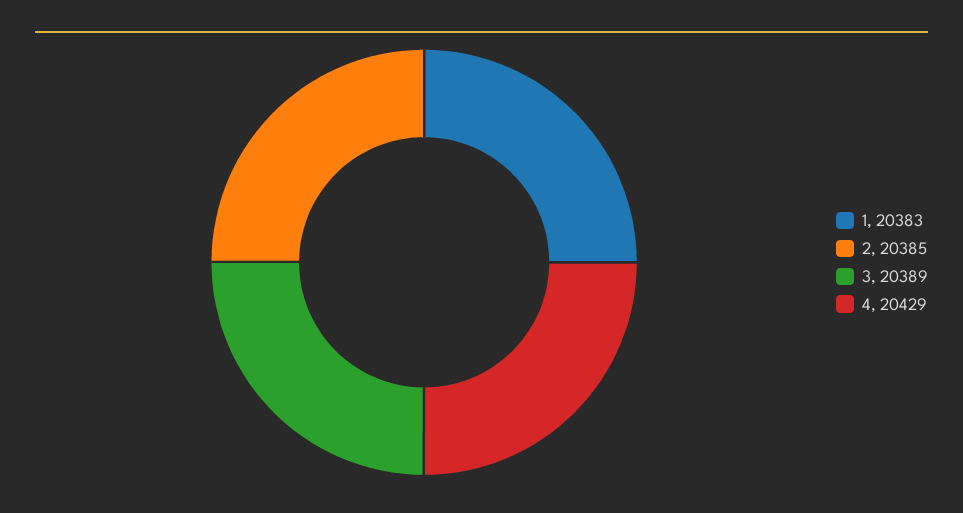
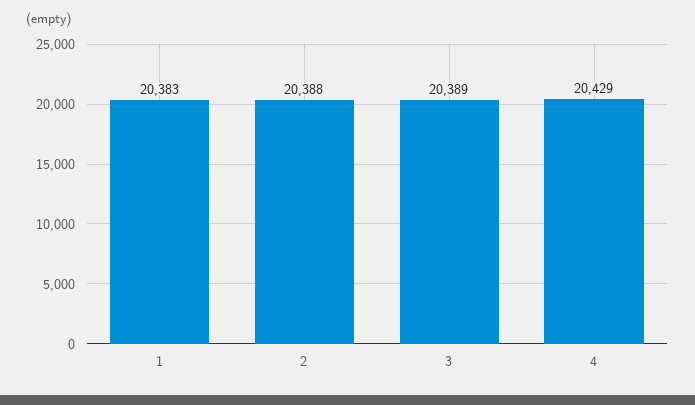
2: 20385 -> 20388

